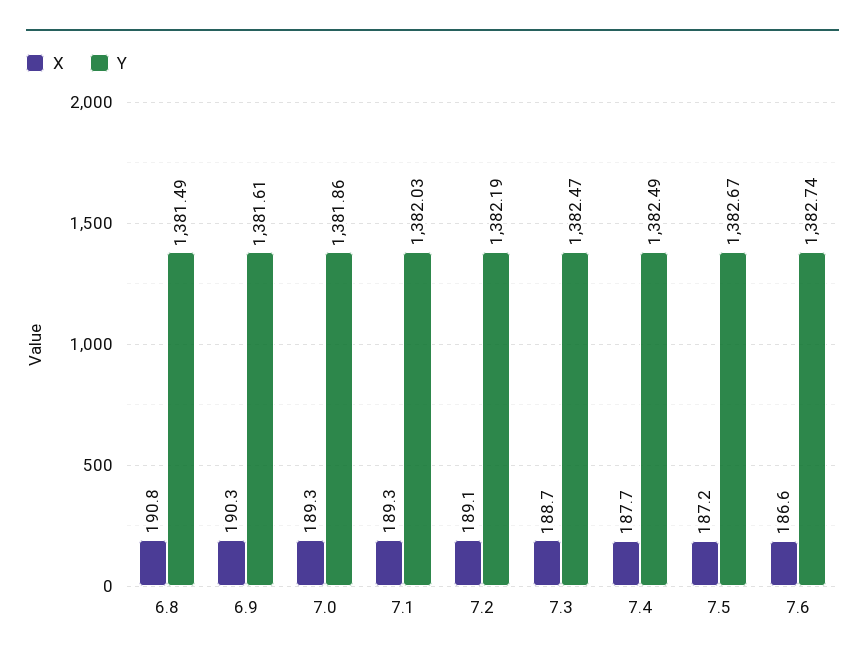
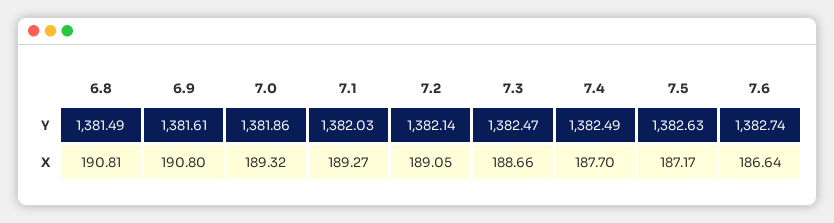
X, 6.9: 190.3 -> 190.8
Y, 7.2: 1382.19 -> 1382.14
Y, 7.5: 1382.67 -> 1382.63

